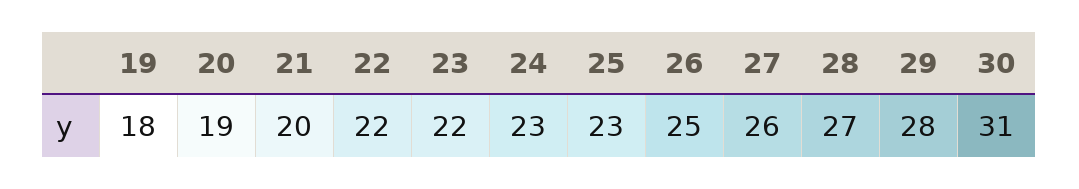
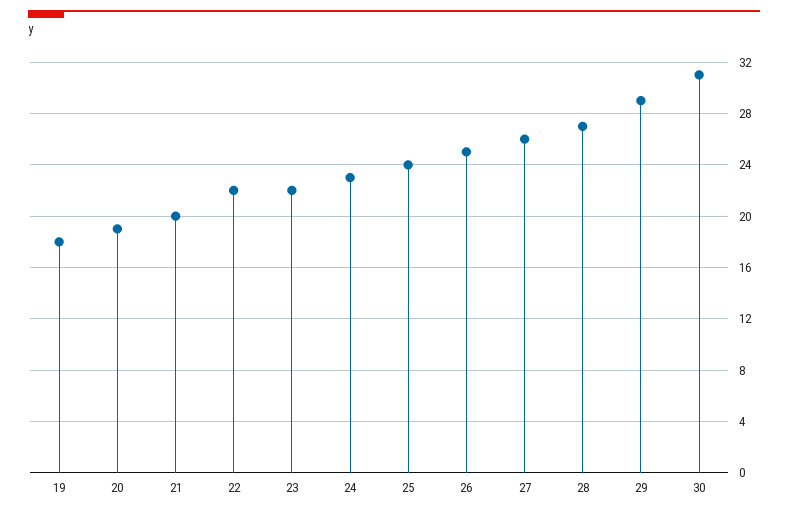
25: 23 -> 24
29: 28 -> 29

